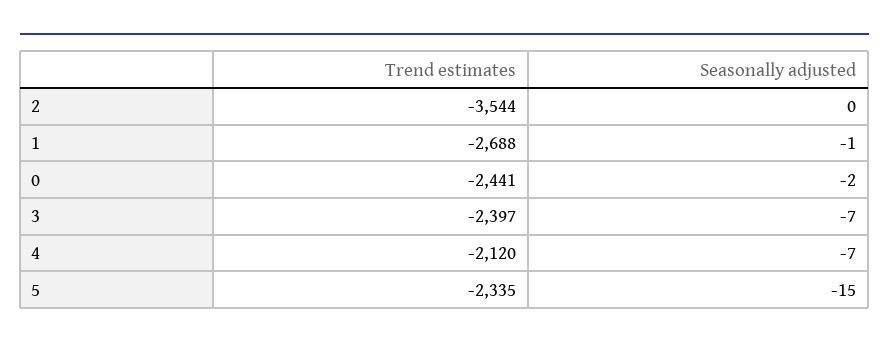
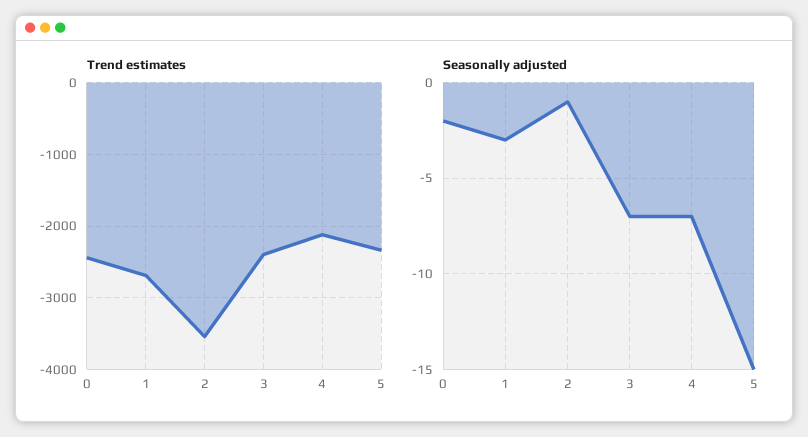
Seasonally adjusted, 2: 0 -> -1
Seasonally adjusted, 1: -1 -> -3

